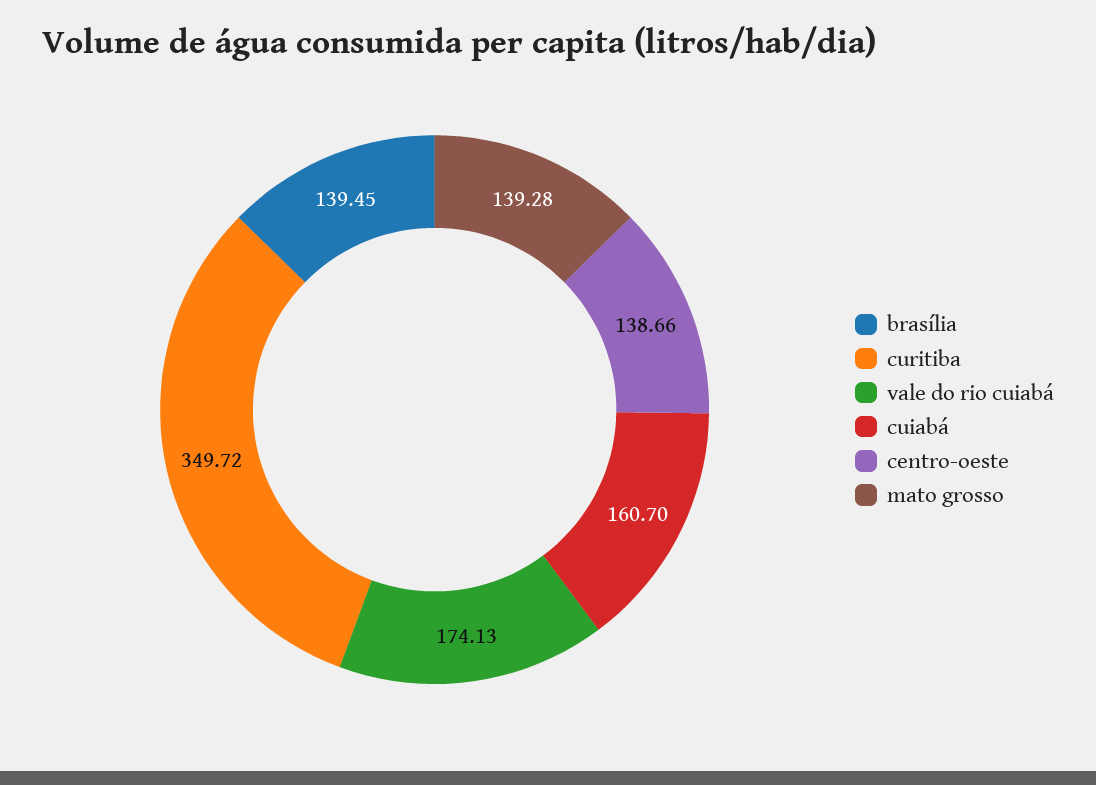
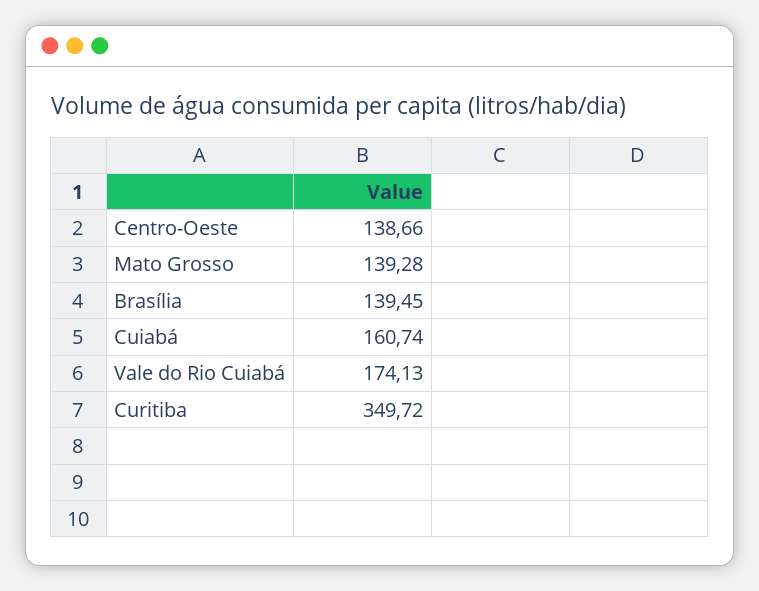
cuiabá: 160.7 -> 160.74

